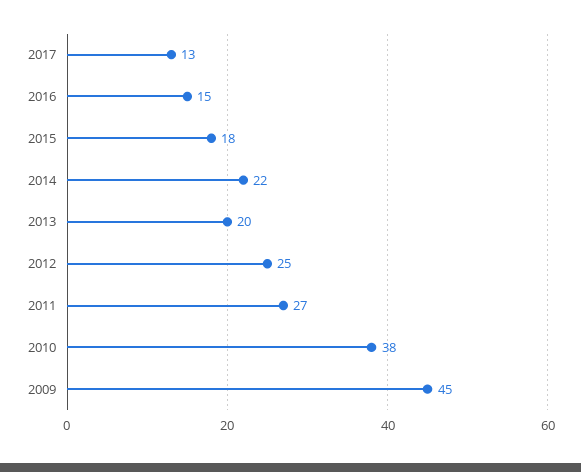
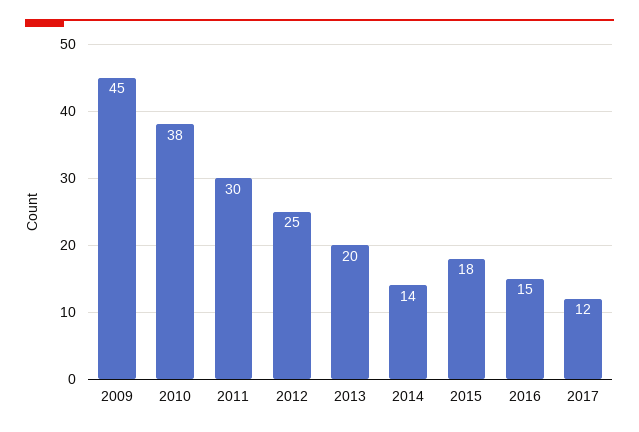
2017: 13 -> 12
2014: 22 -> 14
2011: 27 -> 30

